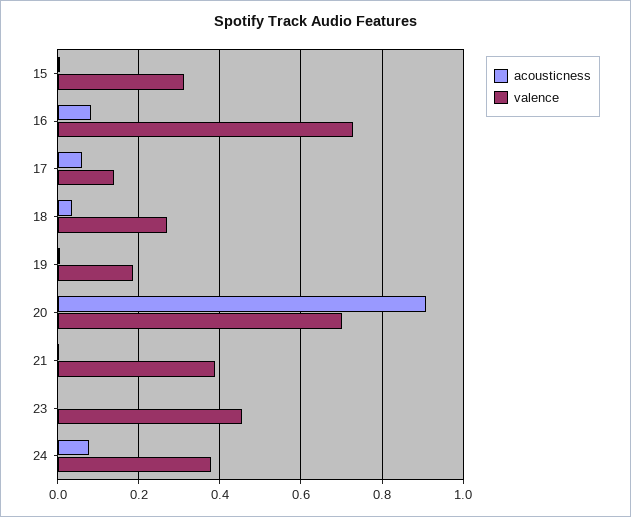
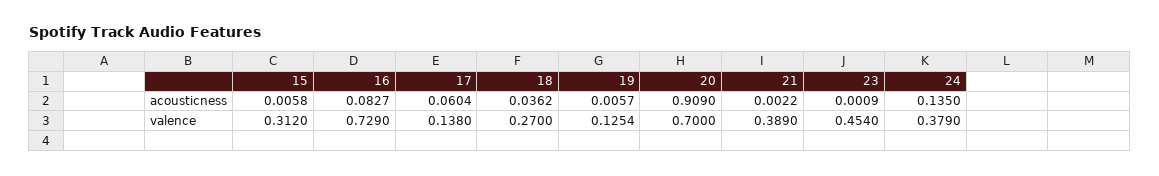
valence, 19: 0.18 -> 0.1254
acousticness, 24: 0.08 -> 0.135

